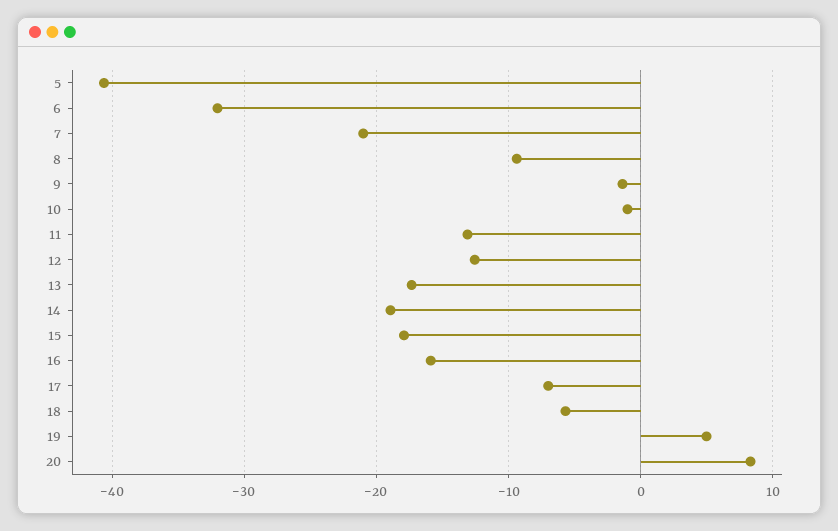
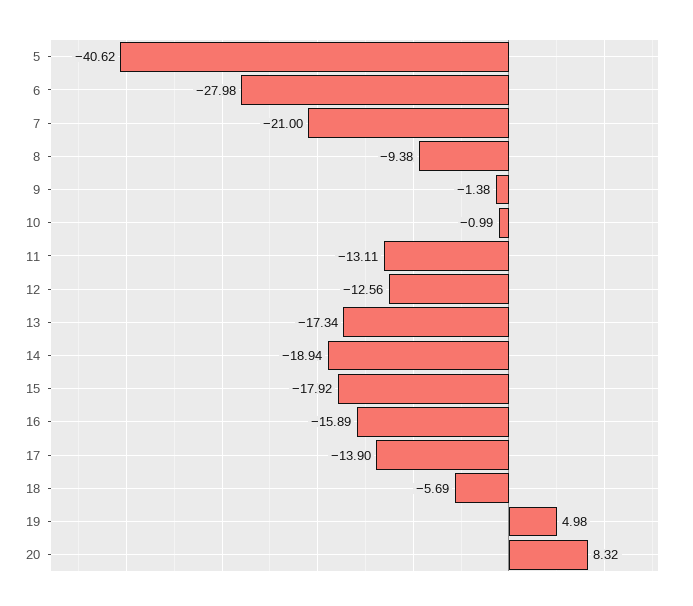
6: -32 -> -27.98
17: -7 -> -13.9

